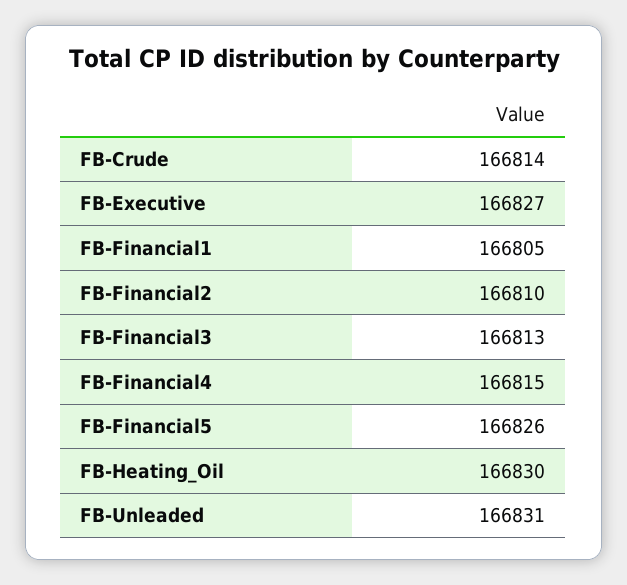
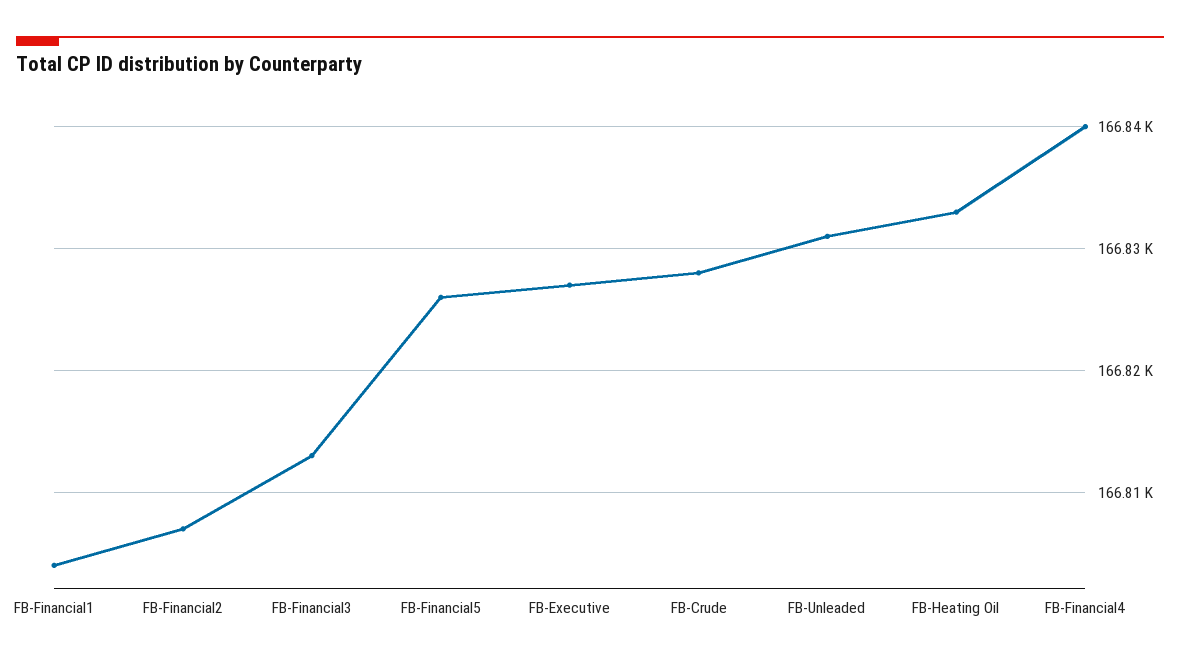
FB-Crude: 166814 -> 166828
FB-Financial1: 166805 -> 166804
FB-Financial2: 166810 -> 166807
FB-Financial4: 166815 -> 166840
FB-Heating_Oil: 166830 -> 166833

